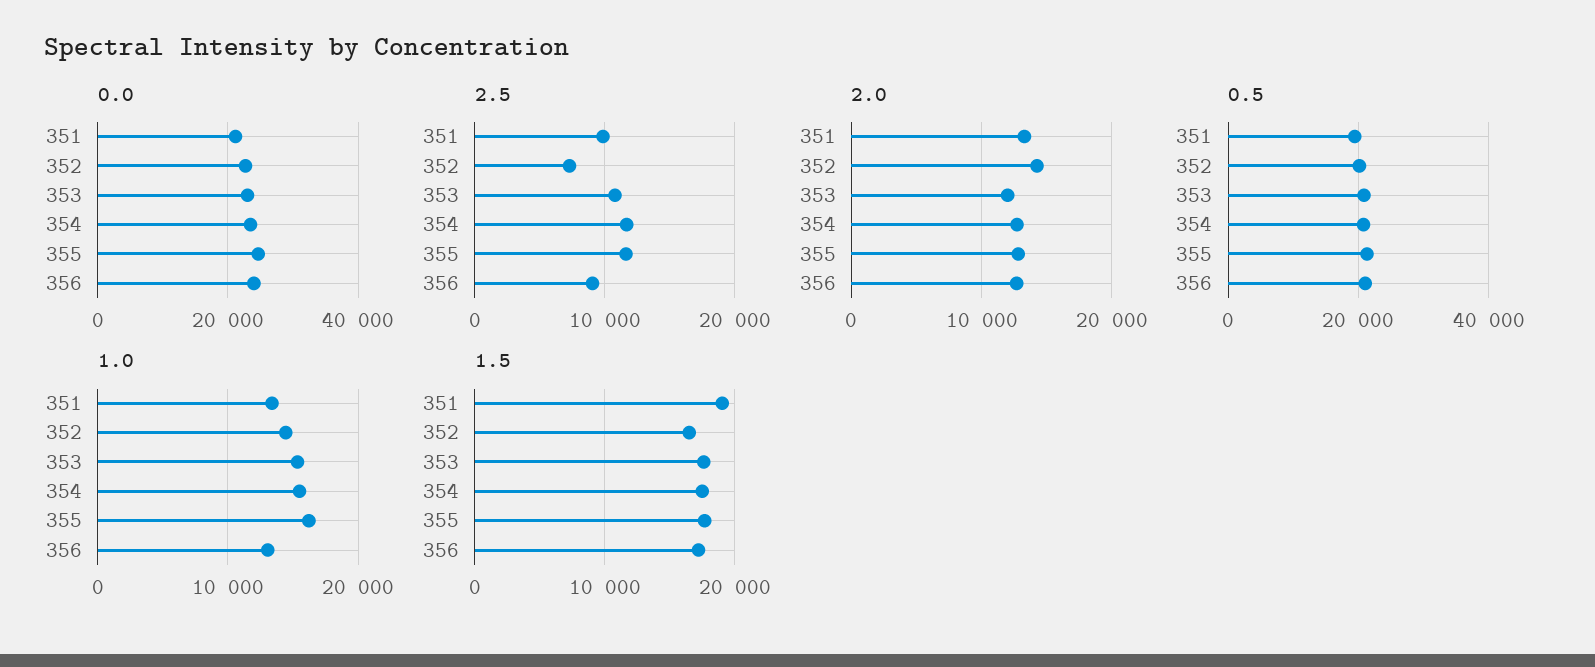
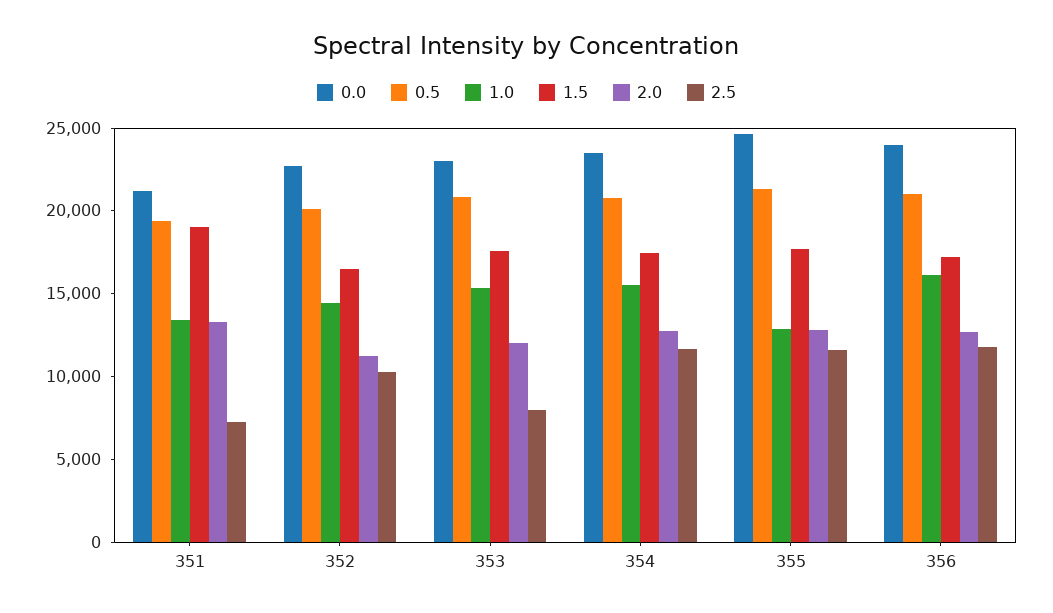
2.5, 351: 10000 -> 7000
2.5, 352: 7000 -> 10000
2.5, 353: 11000 -> 8000
2.5, 356: 9000 -> 12000
2.0, 352: 14000 -> 11000
1.0, 355: 16000 -> 13000
1.0, 356: 13000 -> 16000

